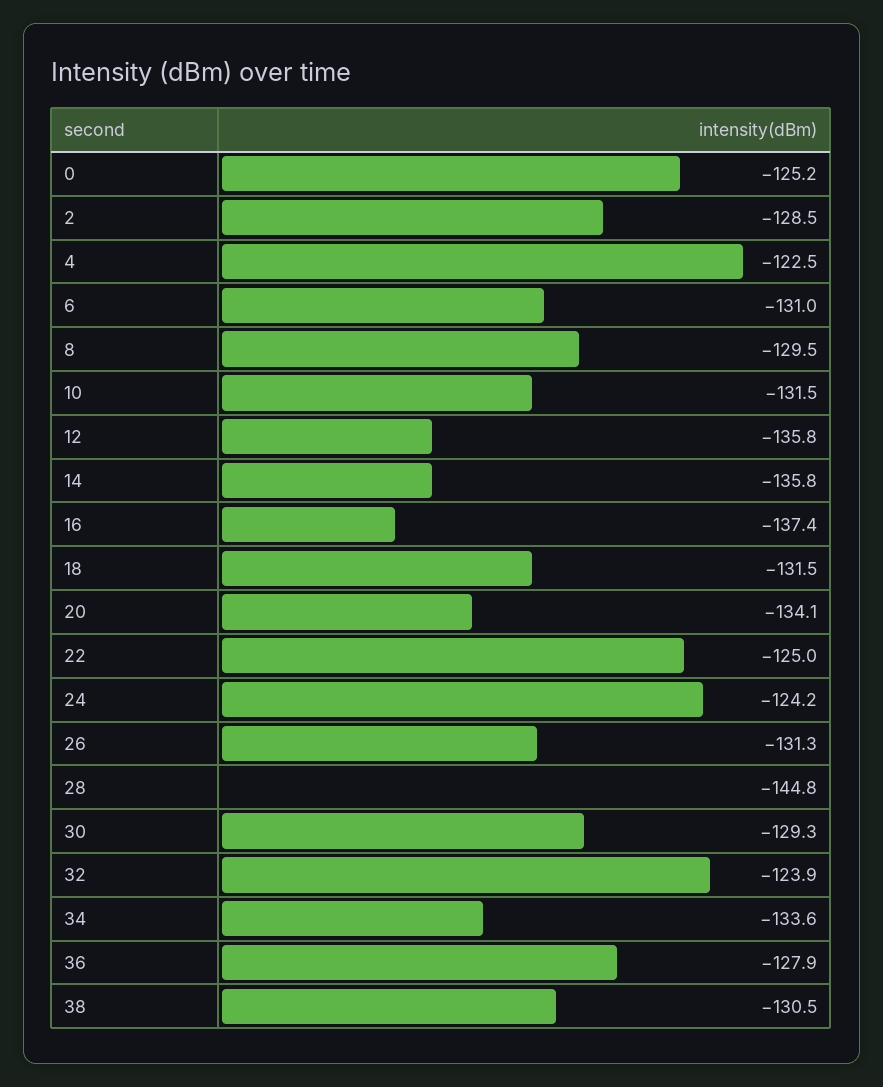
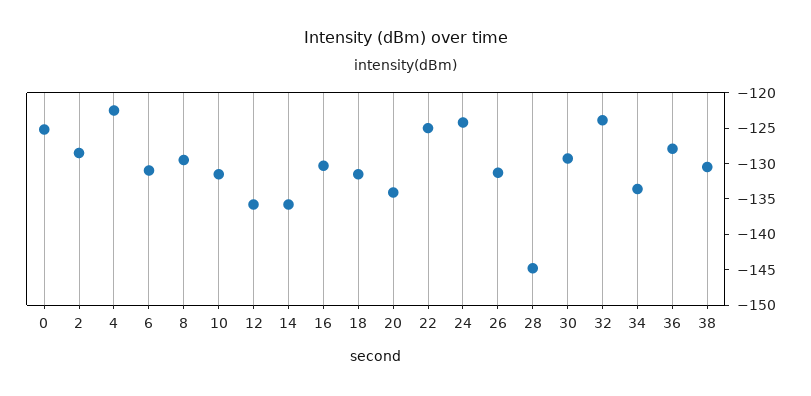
16: -137.4 -> -130

